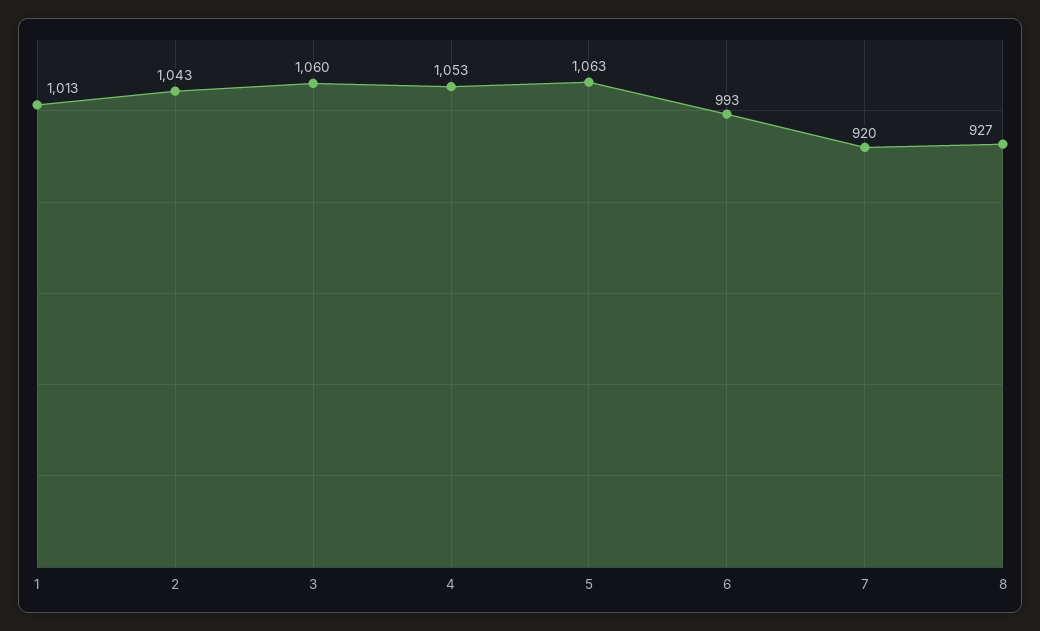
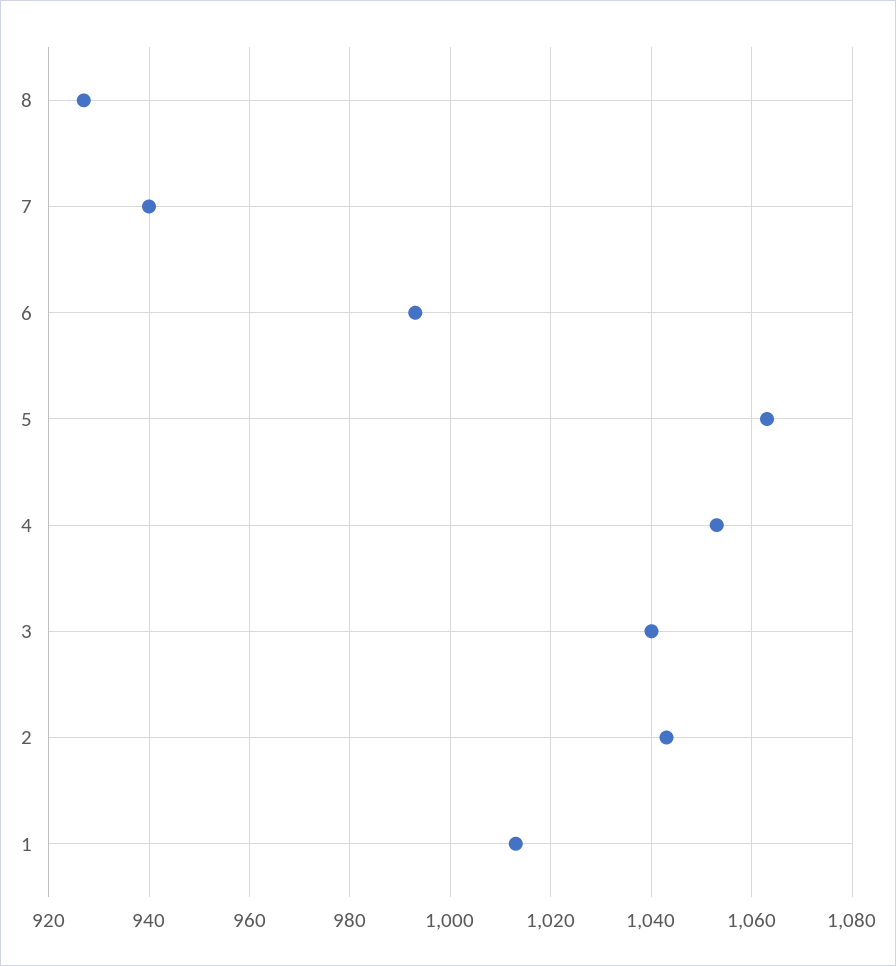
3: 1060 -> 1040
7: 920 -> 940

